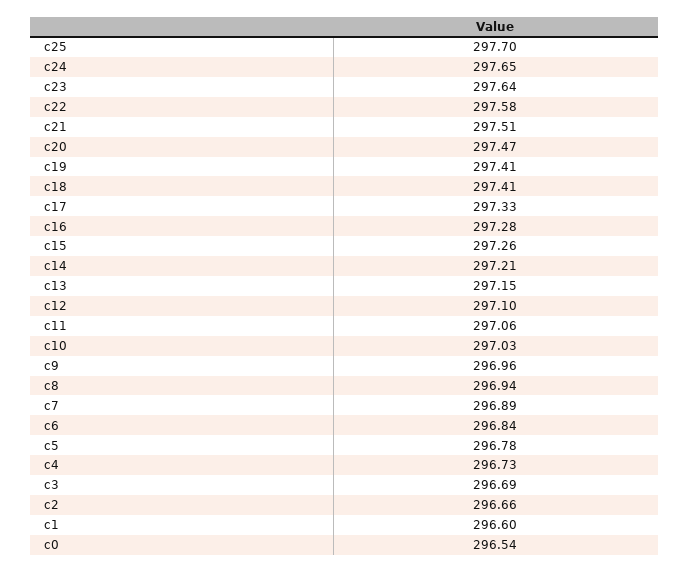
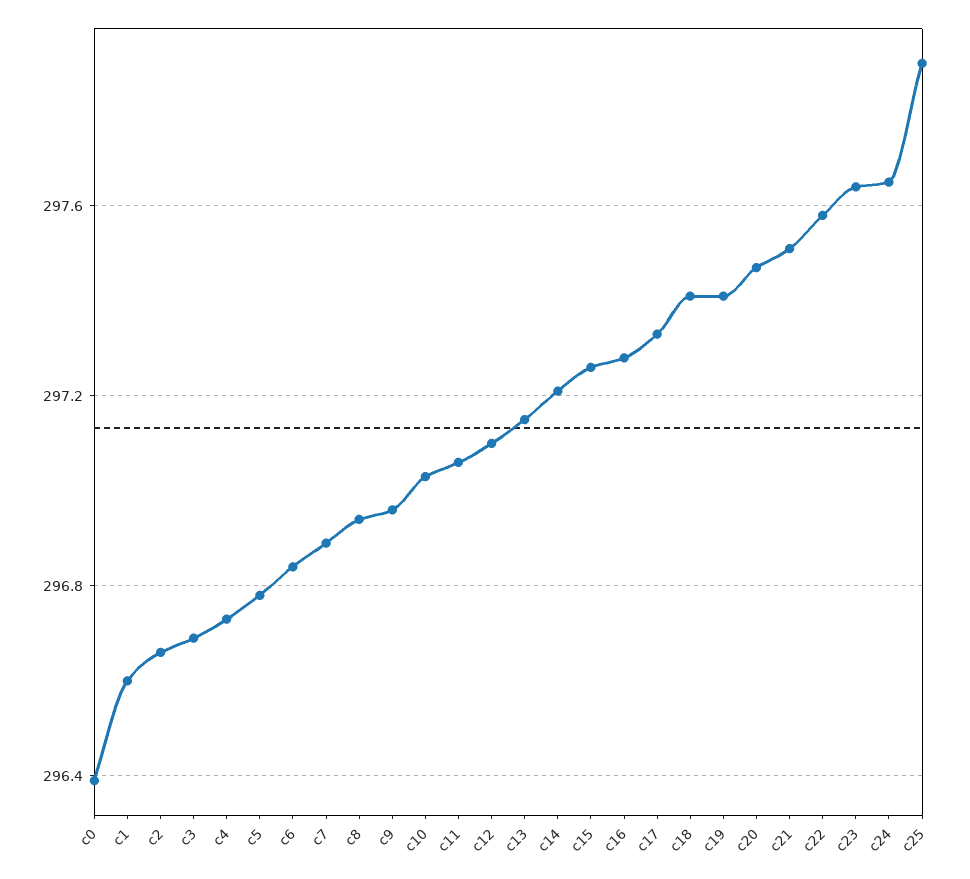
c25: 297.7 -> 297.9
c0: 296.54 -> 296.4

